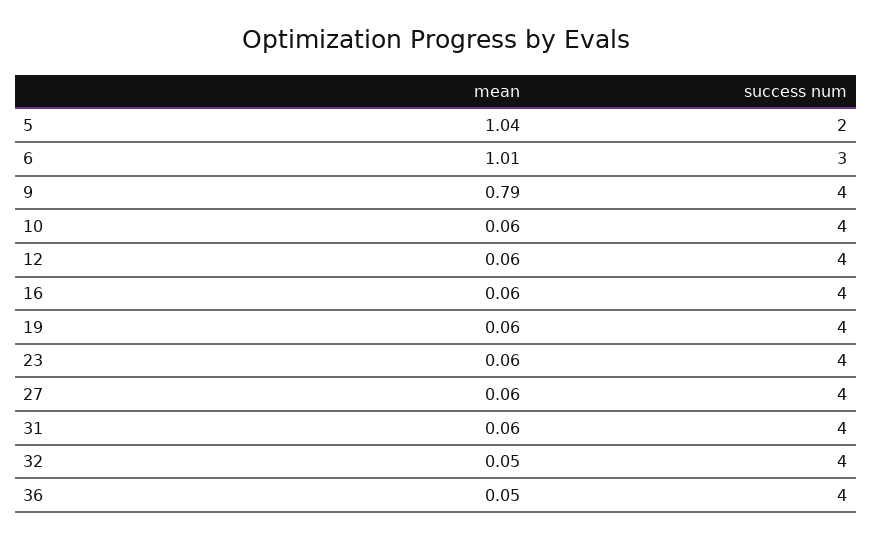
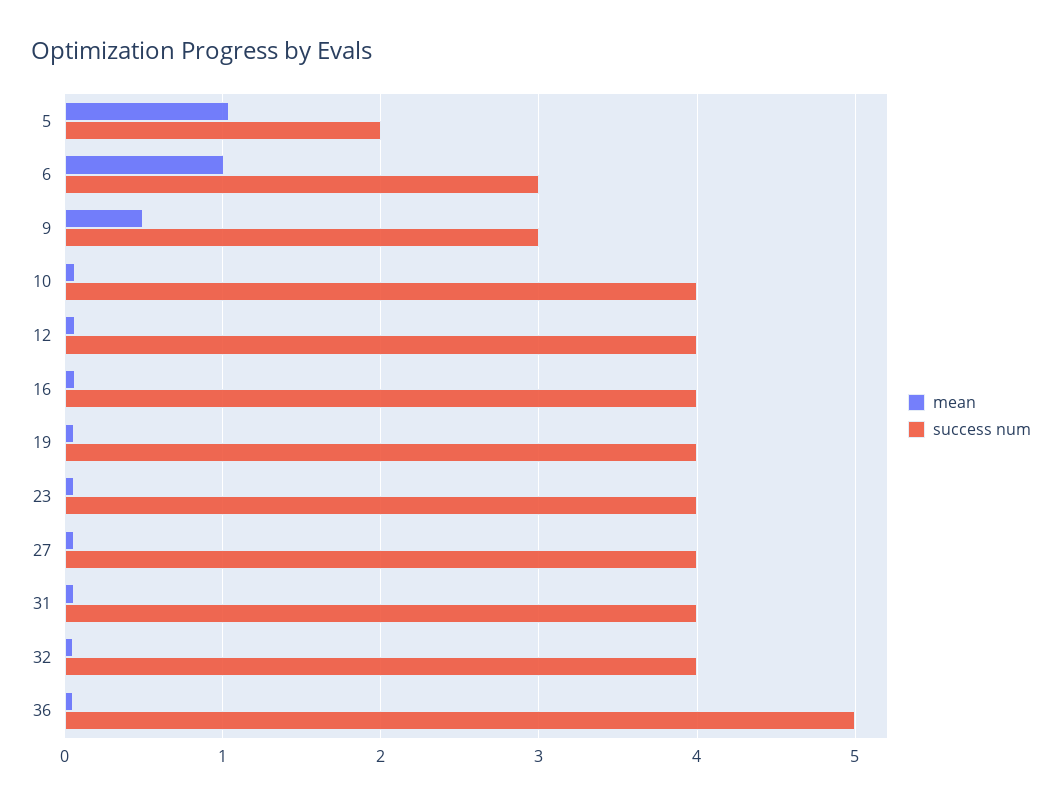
mean, 9: 0.79 -> 0.5
success num, 9: 4 -> 3
success num, 36: 4 -> 5

